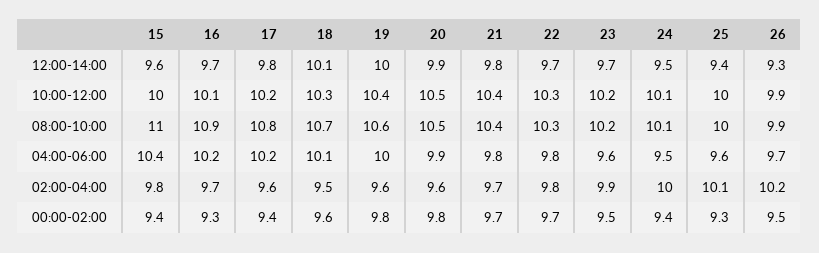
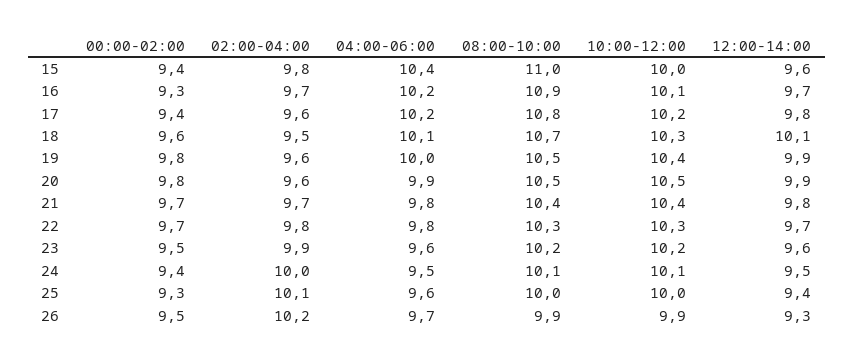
19, 12:00-14:00: 10 -> 9.9
23, 12:00-14:00: 9.7 -> 9.6
19, 08:00-10:00: 10.6 -> 10.5

